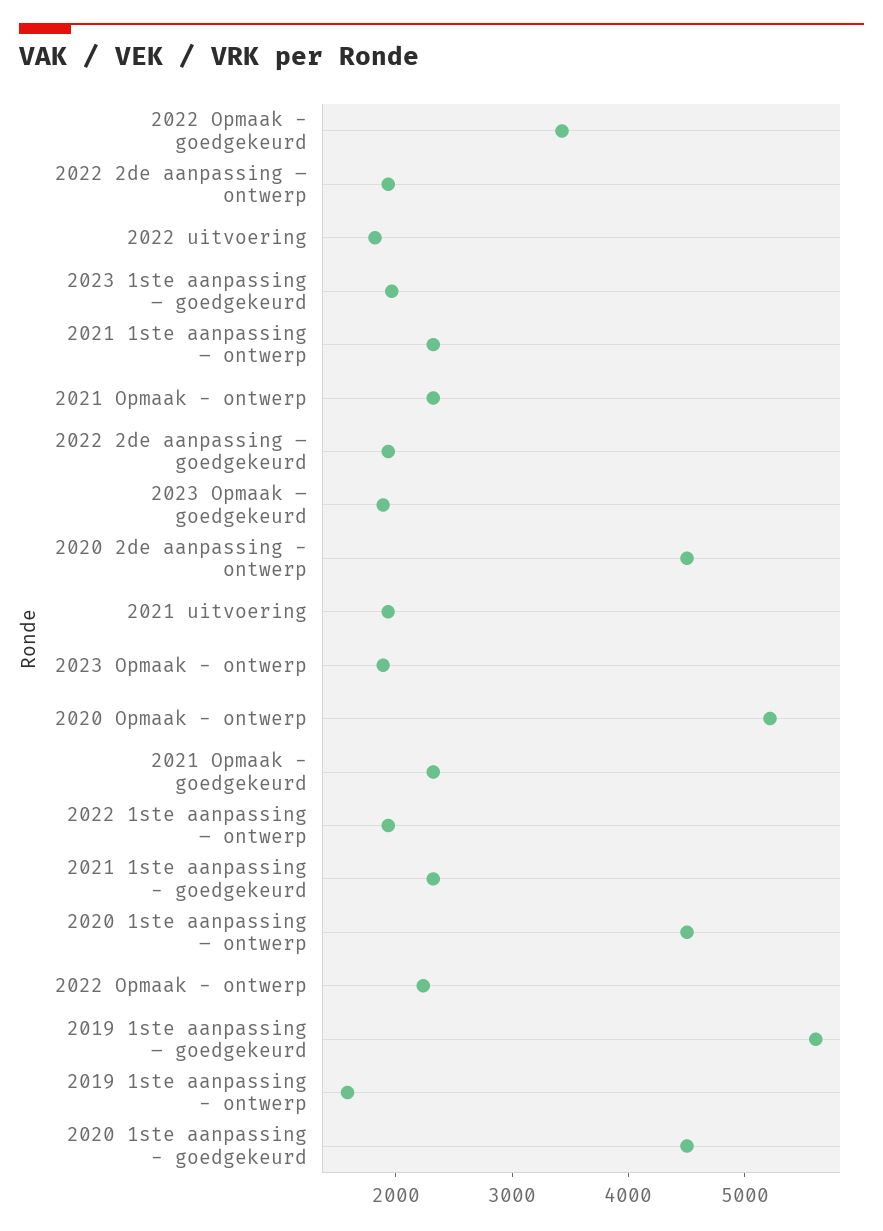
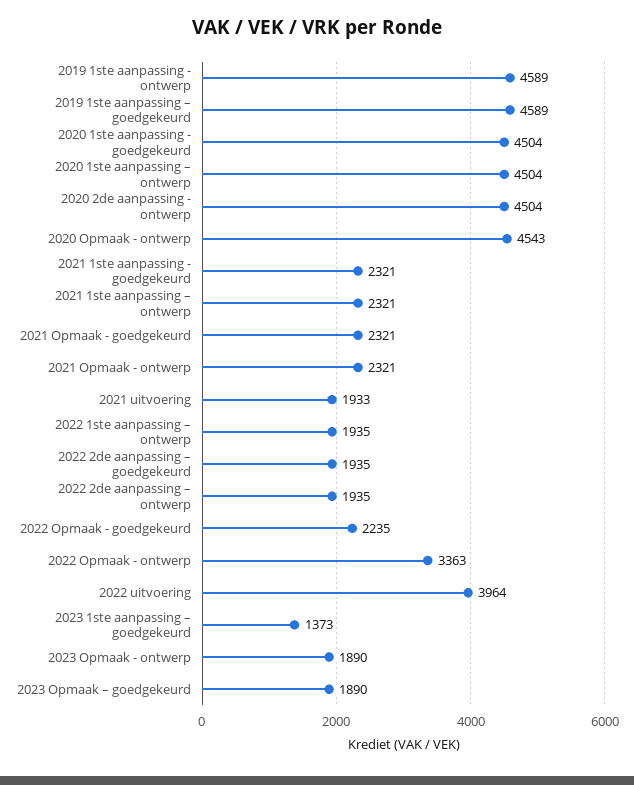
2022 Opmaak - goedgekeurd: 3400 -> 2235
2022 uitvoering: 1800 -> 3964
2023 1ste aanpassing – goedgekeurd: 2000 -> 1373
2020 Opmaak - ontwerp: 5200 -> 4543
2022 Opmaak - ontwerp: 2200 -> 3363
2019 1ste aanpassing – goedgekeurd: 5600 -> 4589
2019 1ste aanpassing - ontwerp: 1600 -> 4589

